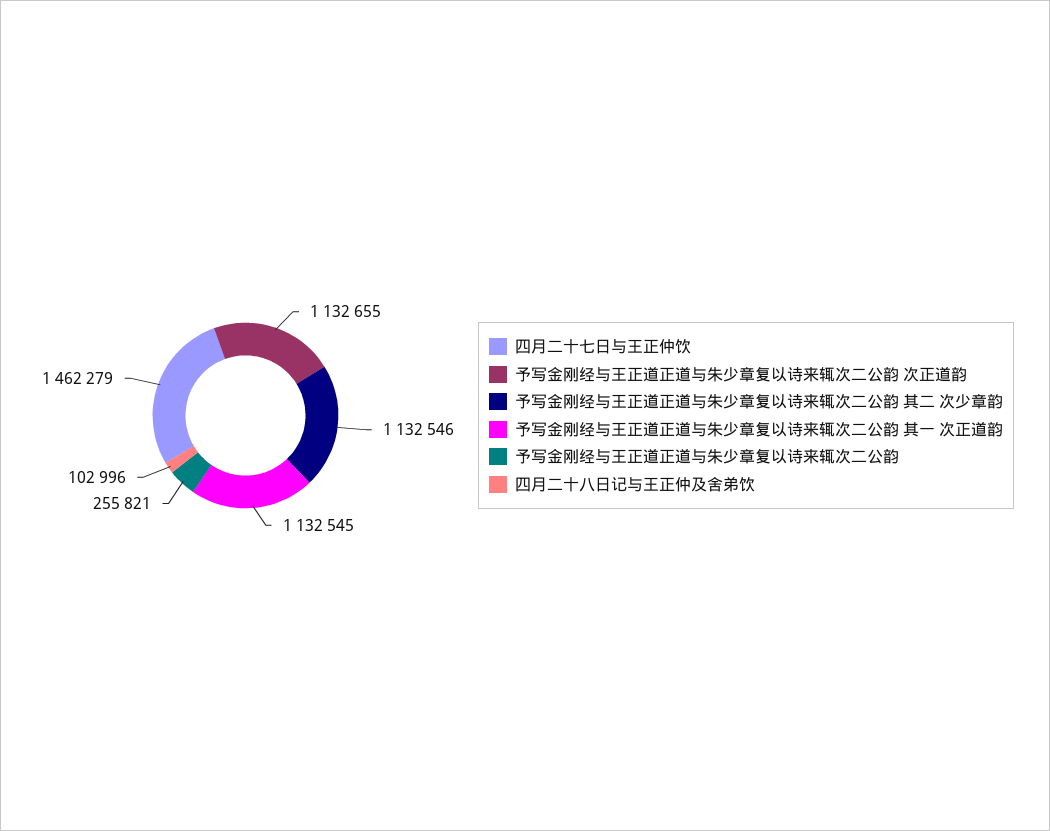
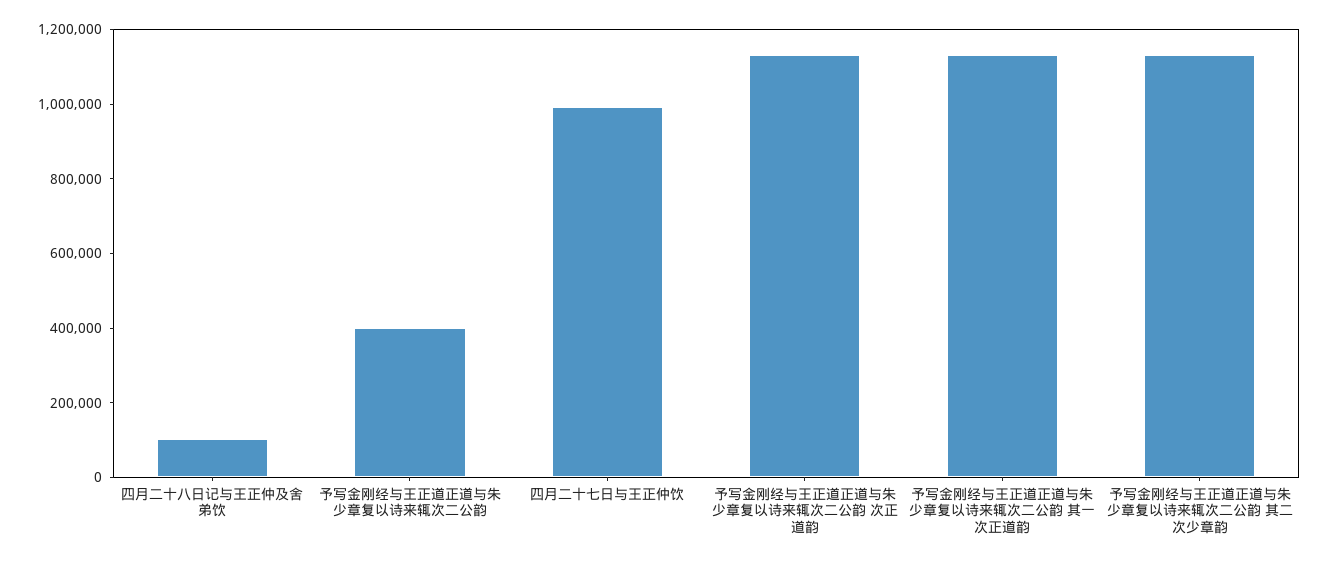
四月二十七日与王正仲饮: 1462279 -> 1000000
予写金刚经与王正道正道与朱少章复以诗来辄次二公韵: 255821 -> 400000

